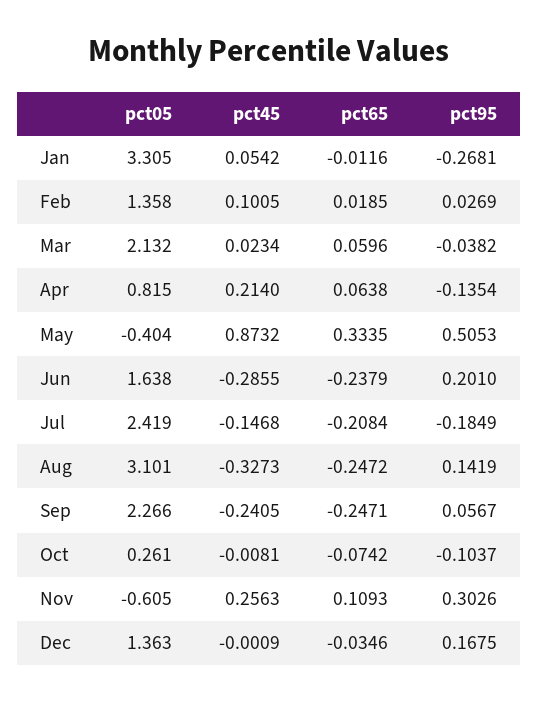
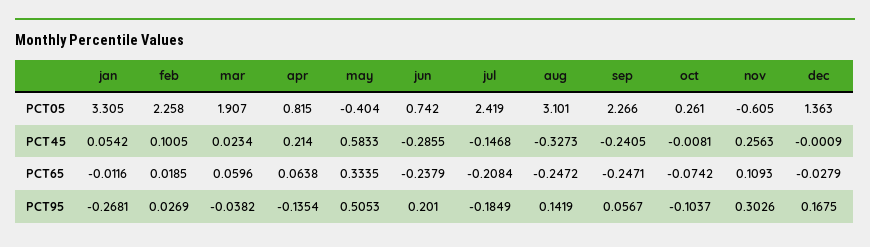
pct05, Feb: 1.358 -> 2.258
pct05, Mar: 2.132 -> 1.907
pct45, May: 0.8732 -> 0.5833
pct05, Jun: 1.638 -> 0.742
pct65, Dec: -0.0346 -> -0.0279

